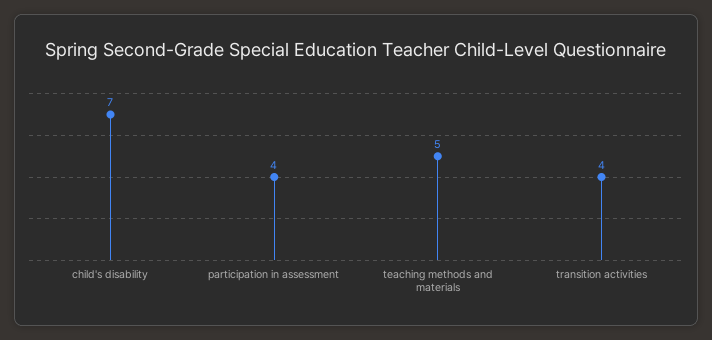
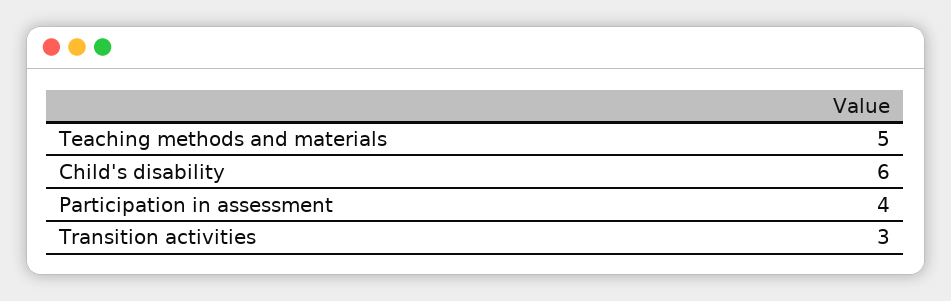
child's disability: 7 -> 6
transition activities: 4 -> 3

